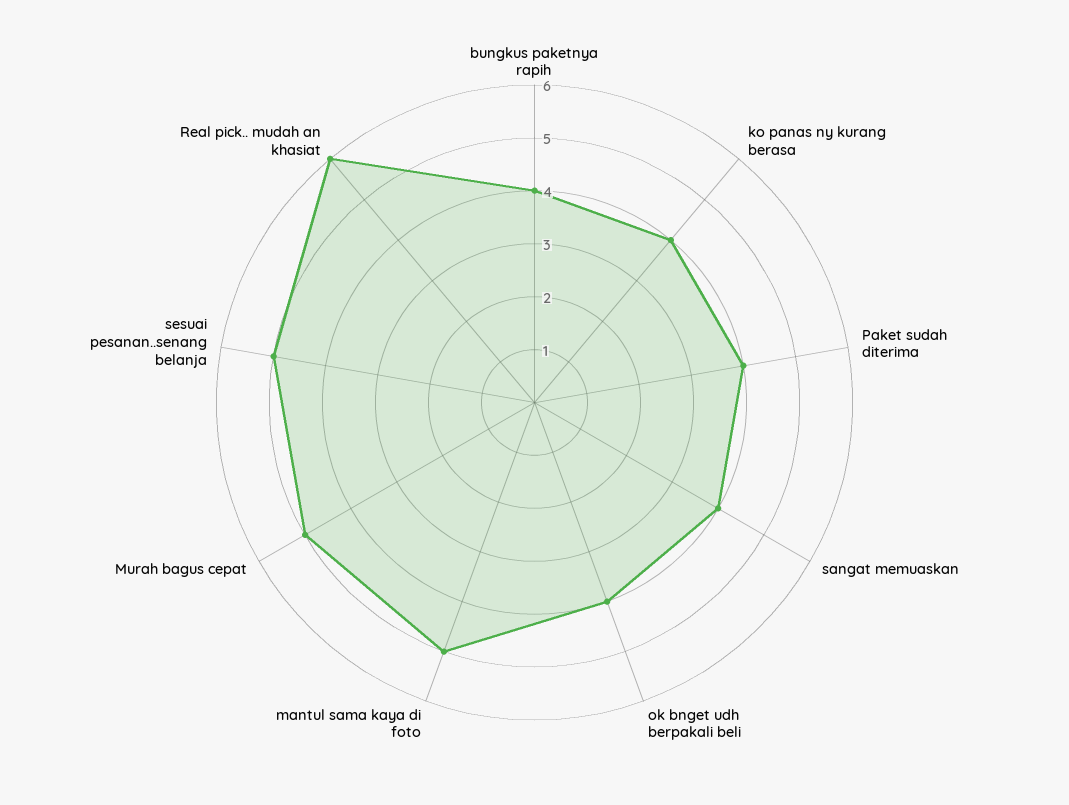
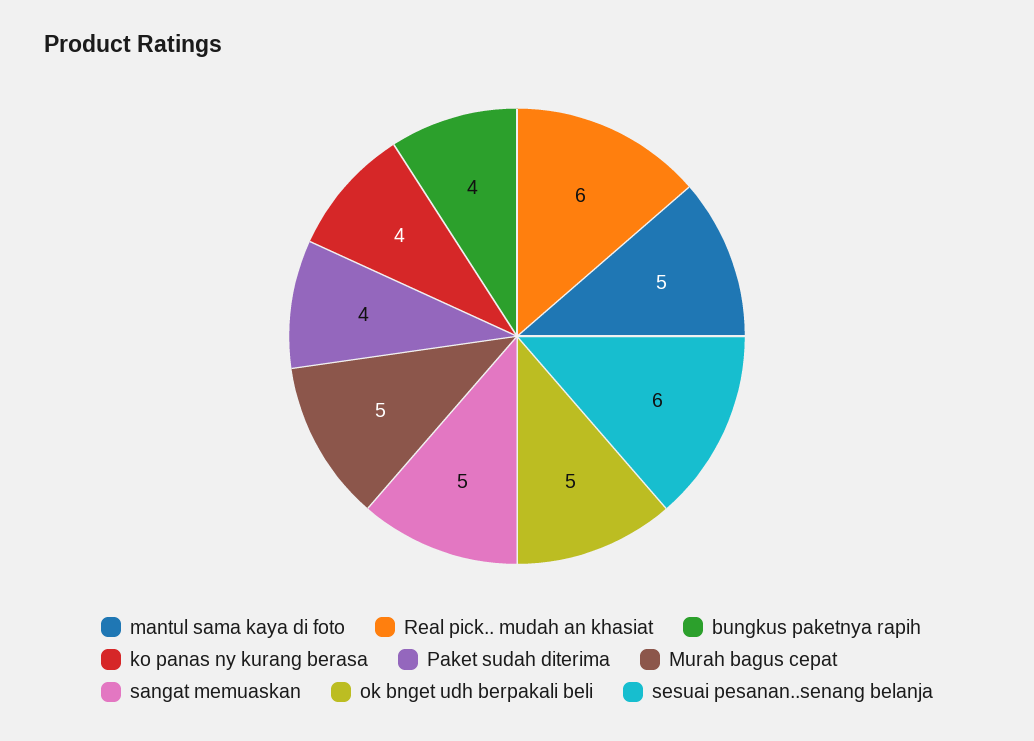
sangat memuaskan: 4 -> 5
ok bnget udh berpakali beli: 4 -> 5
sesuai pesanan..senang belanja: 5 -> 6

